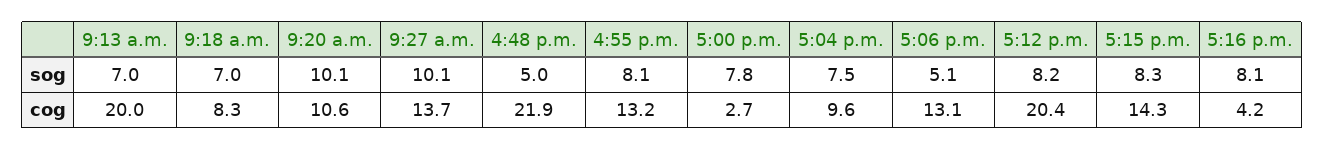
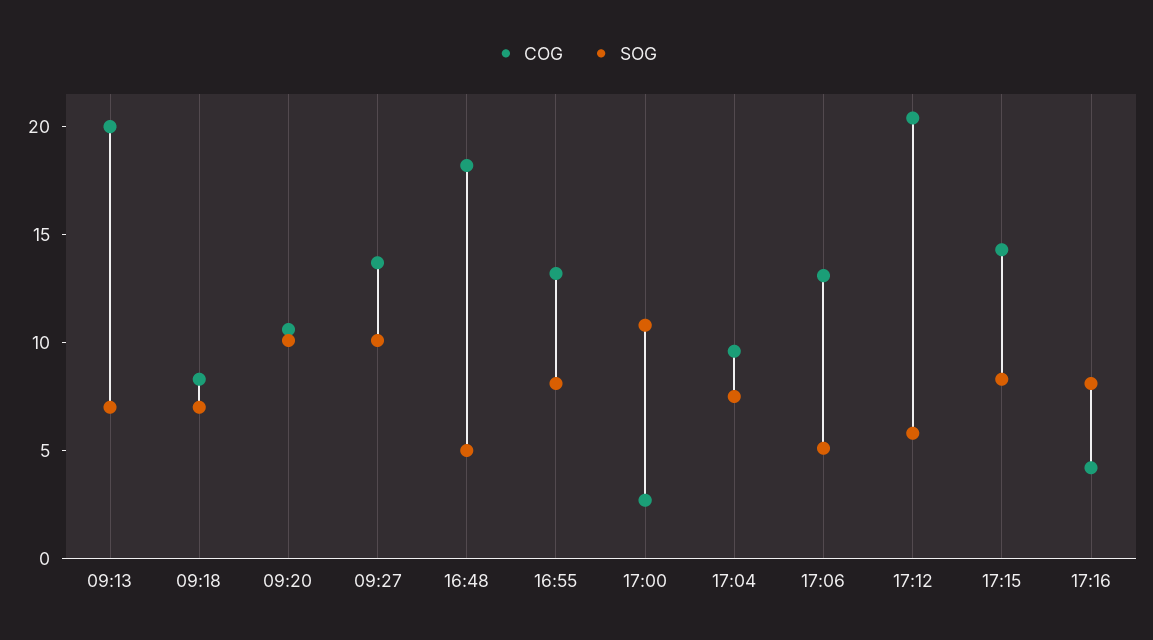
sog, 5:00 p.m.: 7.8 -> 11
sog, 5:12 p.m.: 8.2 -> 6
cog, 4:48 p.m.: 21.9 -> 18

